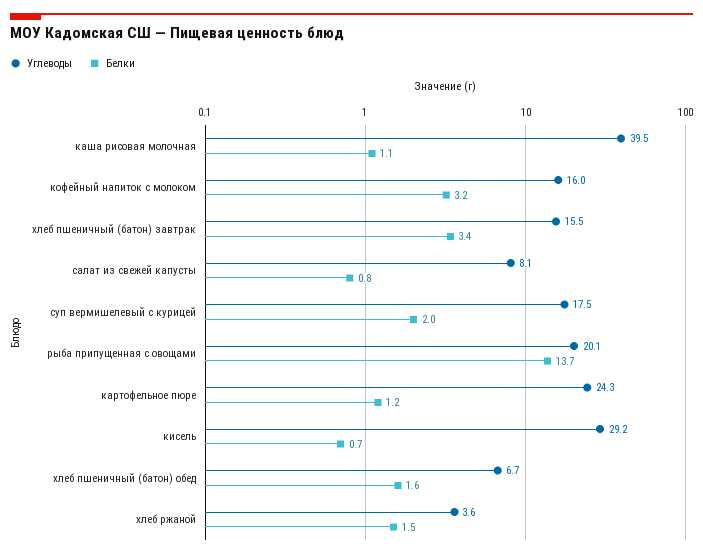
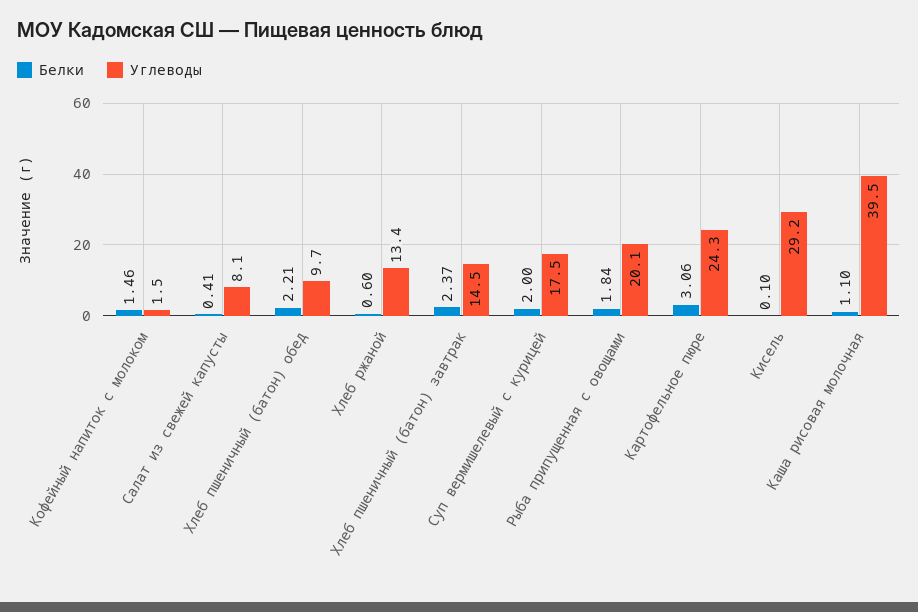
Углеводы, кофейный напиток с молоком: 16 -> 1.5
Белки, кофейный напиток с молоком: 3.2 -> 1.46
Углеводы, хлеб пшеничный (батон) завтрак: 15.5 -> 14.5
Белки, хлеб пшеничный (батон) завтрак: 3.4 -> 2.37
Белки, салат из свежей капусты: 0.8 -> 0.41
Белки, рыба припущенная с овощами: 13.7 -> 1.84
Белки, картофельное пюре: 1.2 -> 3.06
Белки, кисель: 0.7 -> 0.1
Углеводы, хлеб пшеничный (батон) обед: 6.7 -> 9.7
Белки, хлеб пшеничный (батон) обед: 1.6 -> 2.21
Углеводы, хлеб ржаной: 3.6 -> 13.4
Белки, хлеб ржаной: 1.5 -> 0.6

